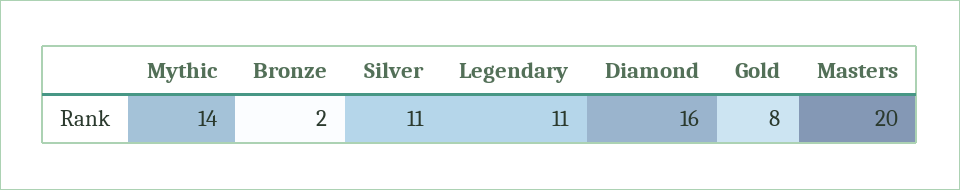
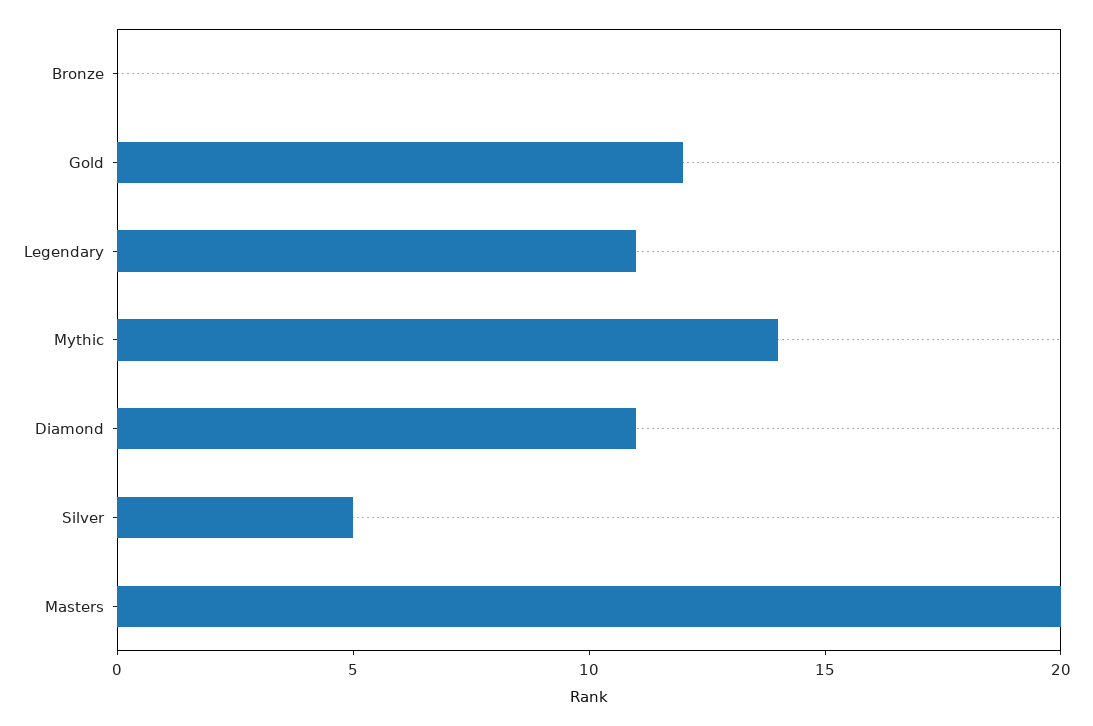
Bronze: 2 -> 0
Silver: 11 -> 5
Diamond: 16 -> 11
Gold: 8 -> 12

